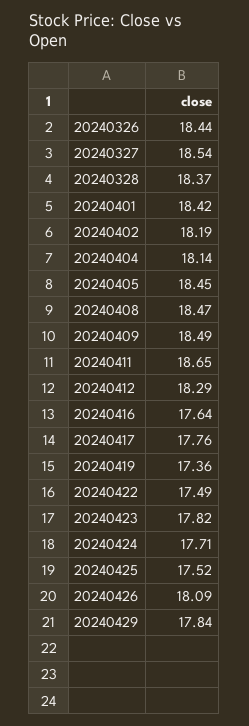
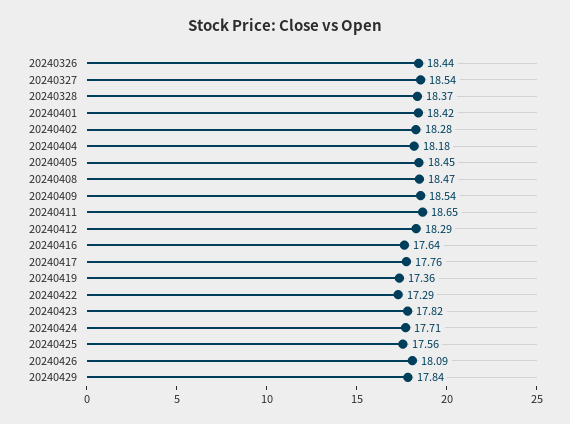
20240402: 18.19 -> 18.28
20240404: 18.14 -> 18.18
20240409: 18.49 -> 18.54
20240422: 17.49 -> 17.29
20240425: 17.52 -> 17.56

